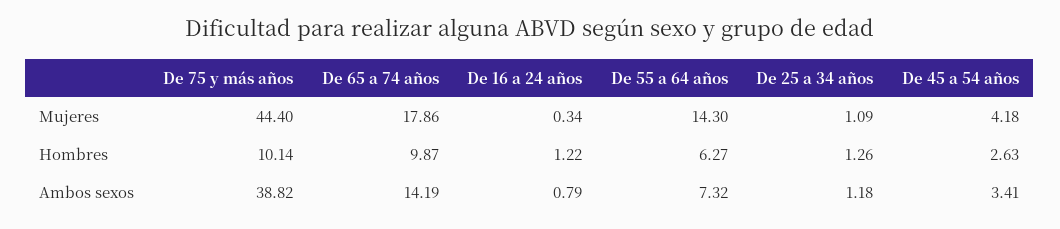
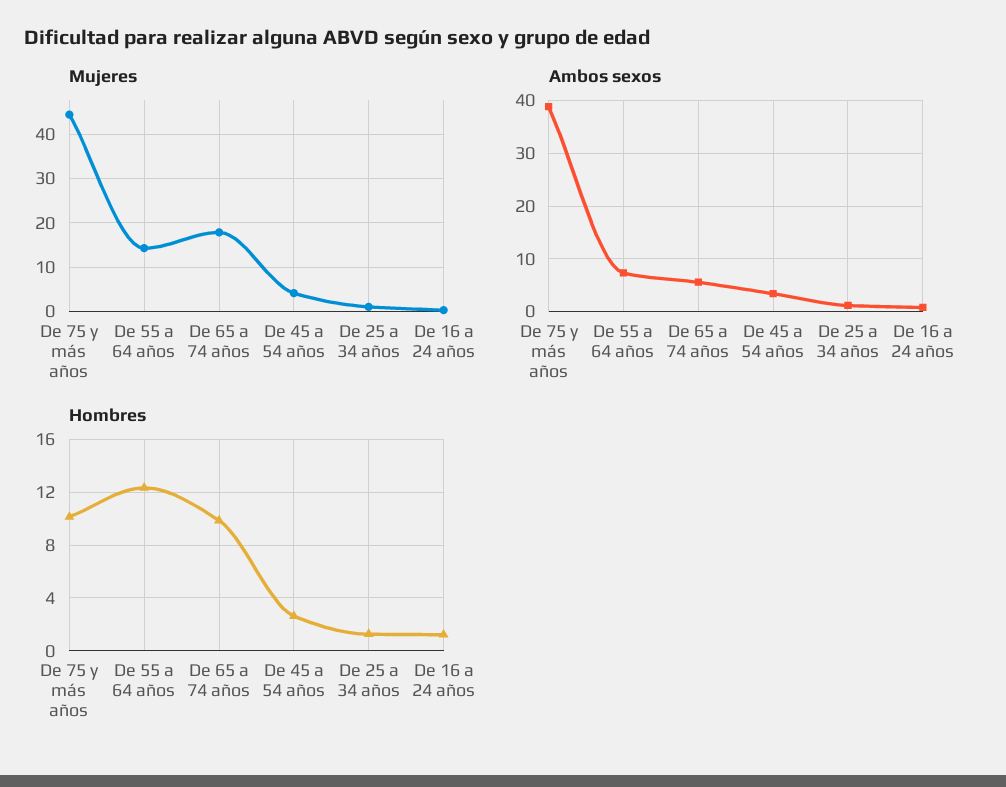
Hombres, De 55 a 64 años: 6.27 -> 12.5
Ambos sexos, De 65 a 74 años: 14.19 -> 6

